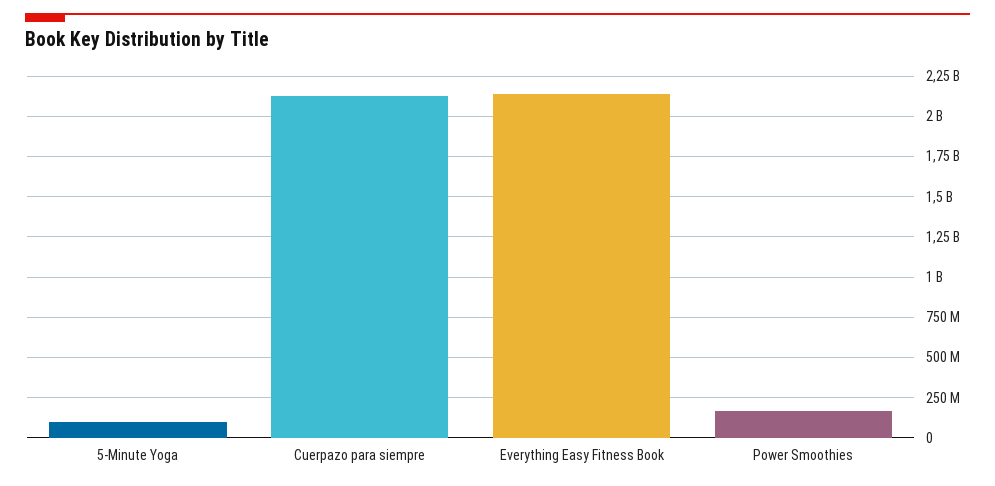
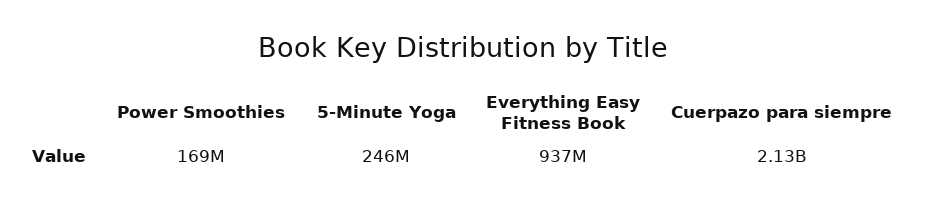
5-Minute Yoga: 100000000 -> 246000000
Everything Easy Fitness Book: 2150000000 -> 937000000

